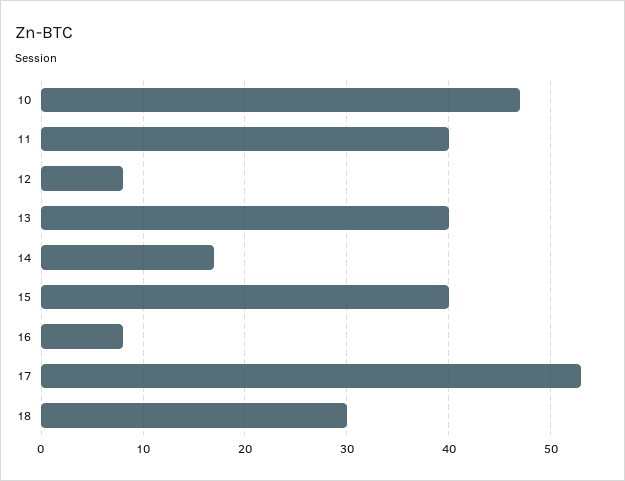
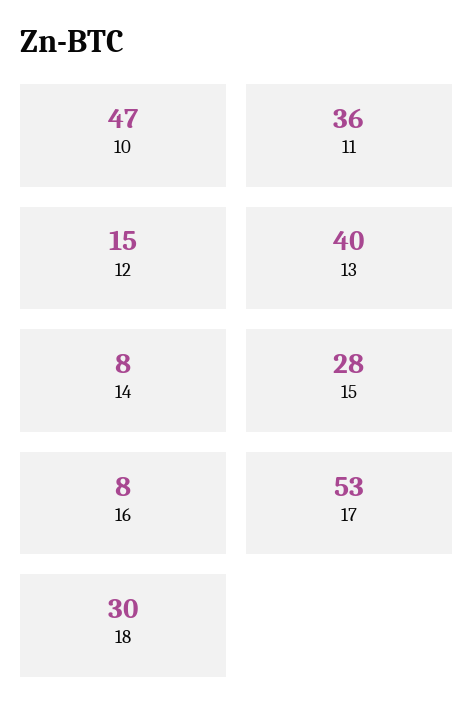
11: 40 -> 36
12: 8 -> 15
14: 17 -> 8
15: 40 -> 28

